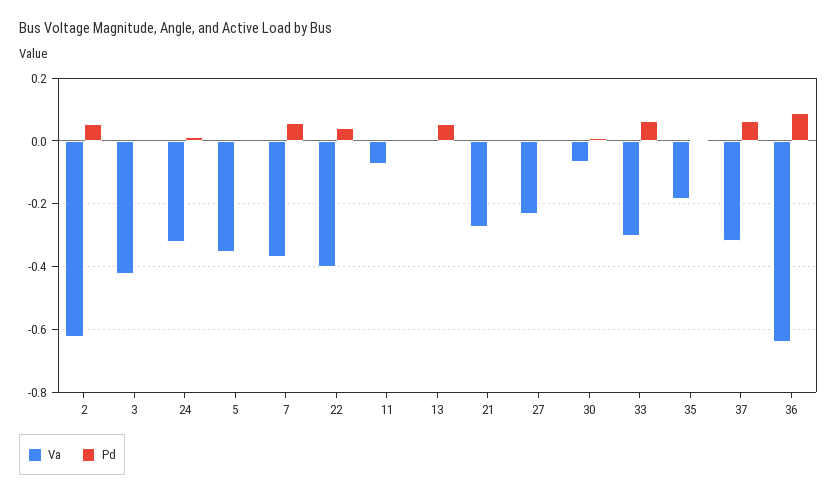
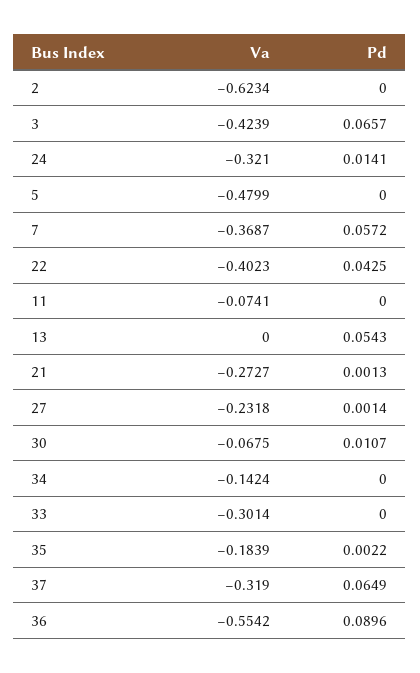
Pd, 2: 0.06 -> 0
Pd, 3: 0 -> 0.0657
Va, 5: -0.36 -> -0.4799
Pd, 33: 0.06 -> 0
Va, 36: -0.64 -> -0.5542
Va, 34: none -> -0.1424
Pd, 34: none -> 0

